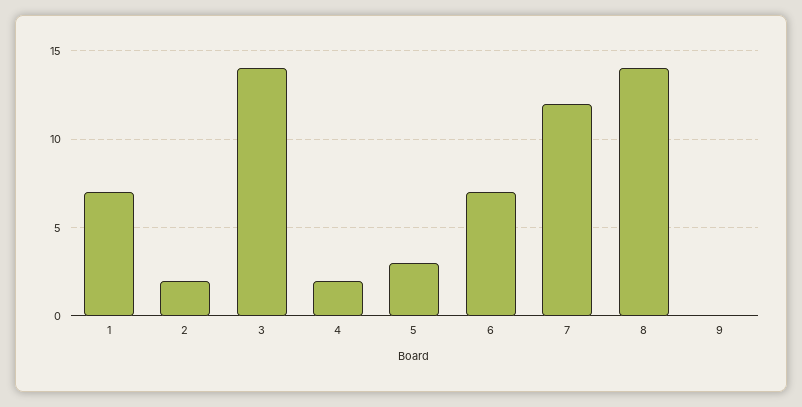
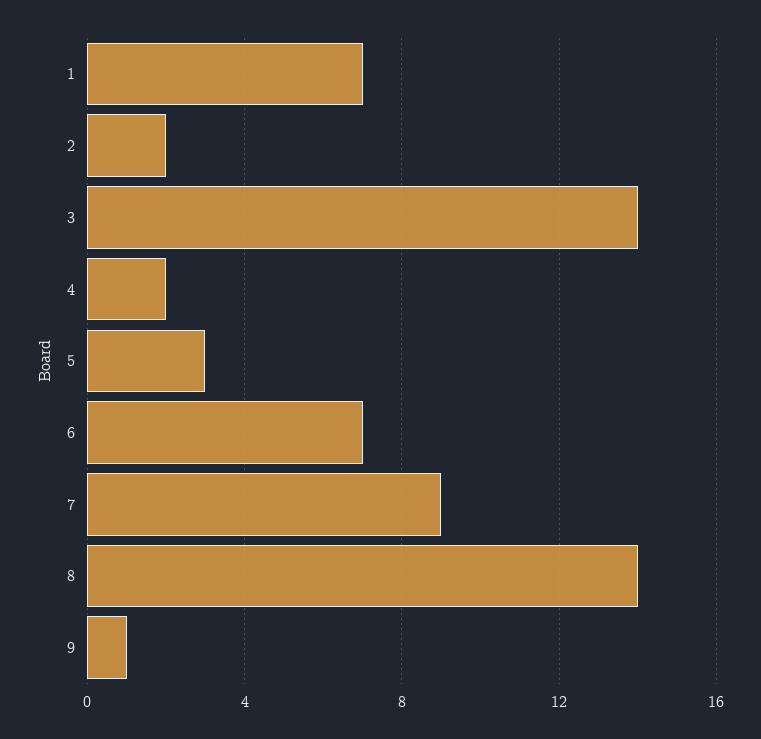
7: 12 -> 9
9: 0 -> 1

